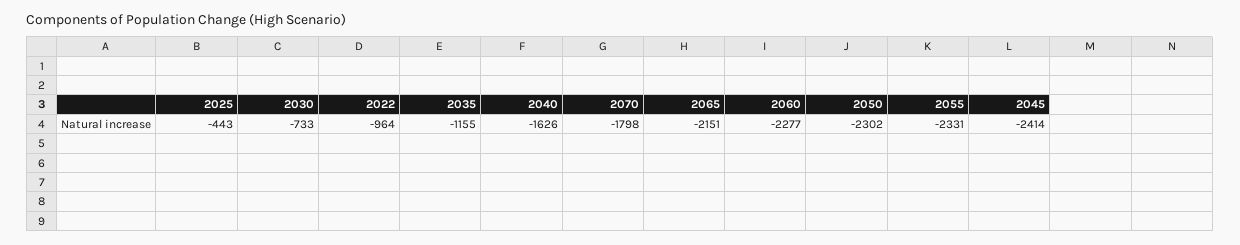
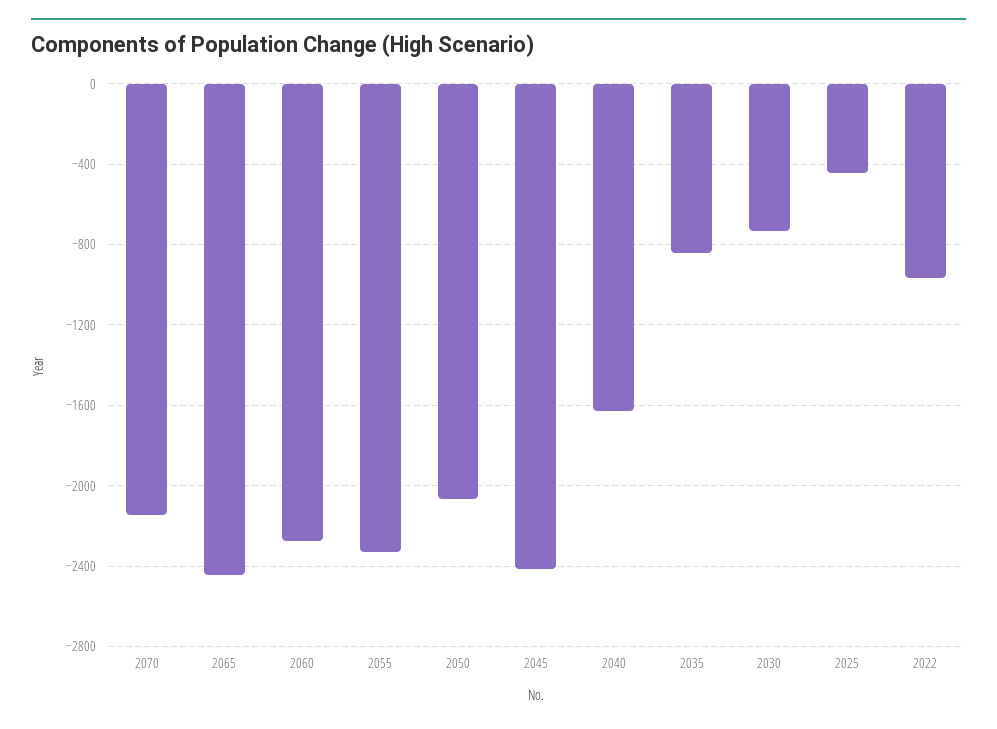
2035: -1155 -> -850
2070: -1798 -> -2150
2065: -2151 -> -2450
2050: -2302 -> -2050

